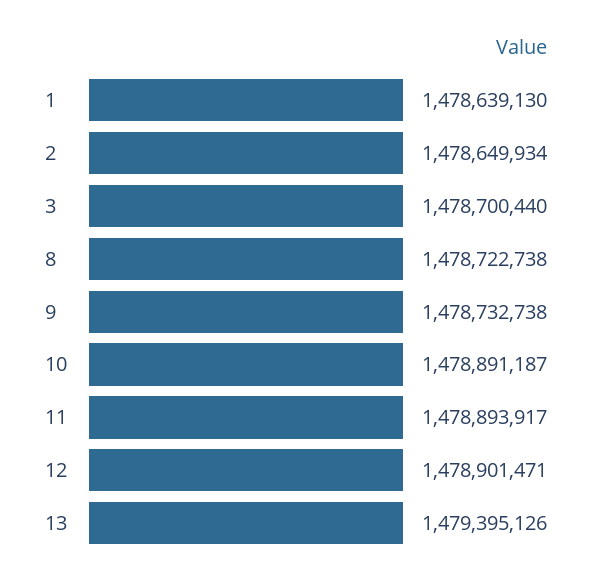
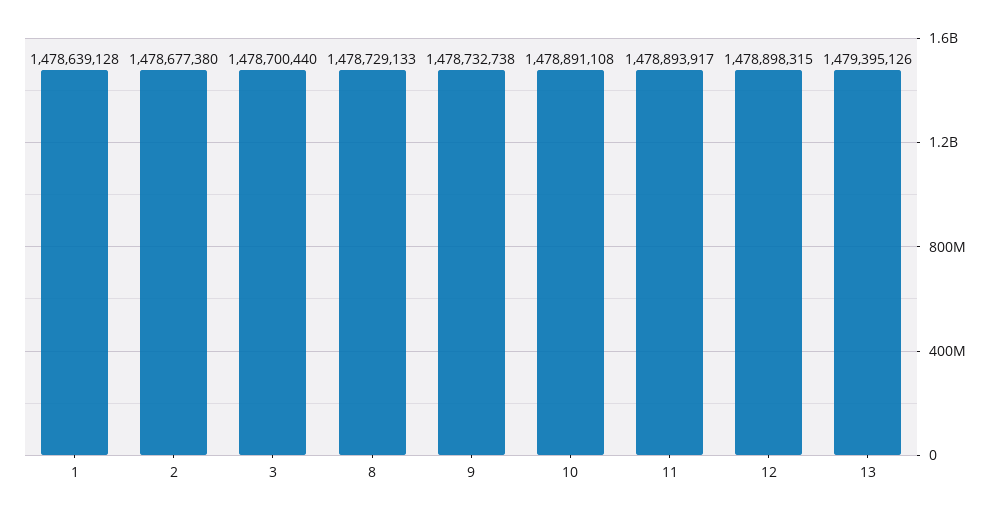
1: 1478639130 -> 1478639128
2: 1478649934 -> 1478677380
8: 1478722738 -> 1478729133
10: 1478891187 -> 1478891108
12: 1478901471 -> 1478898315

